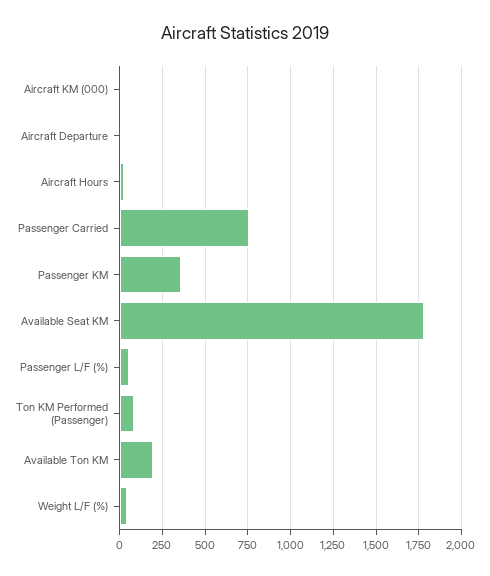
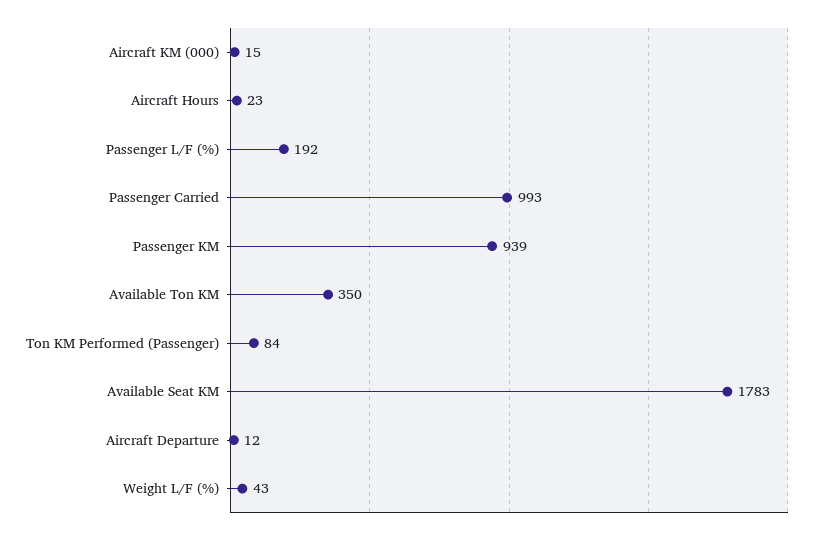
Passenger Carried: 750 -> 993
Passenger KM: 350 -> 939
Passenger L/F (%): 50 -> 192
Available Ton KM: 200 -> 350

